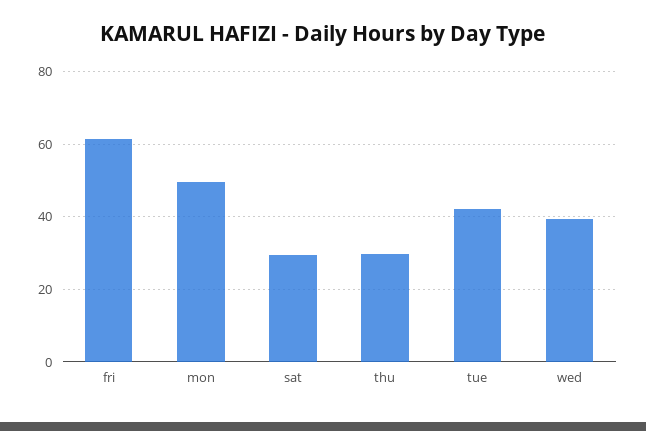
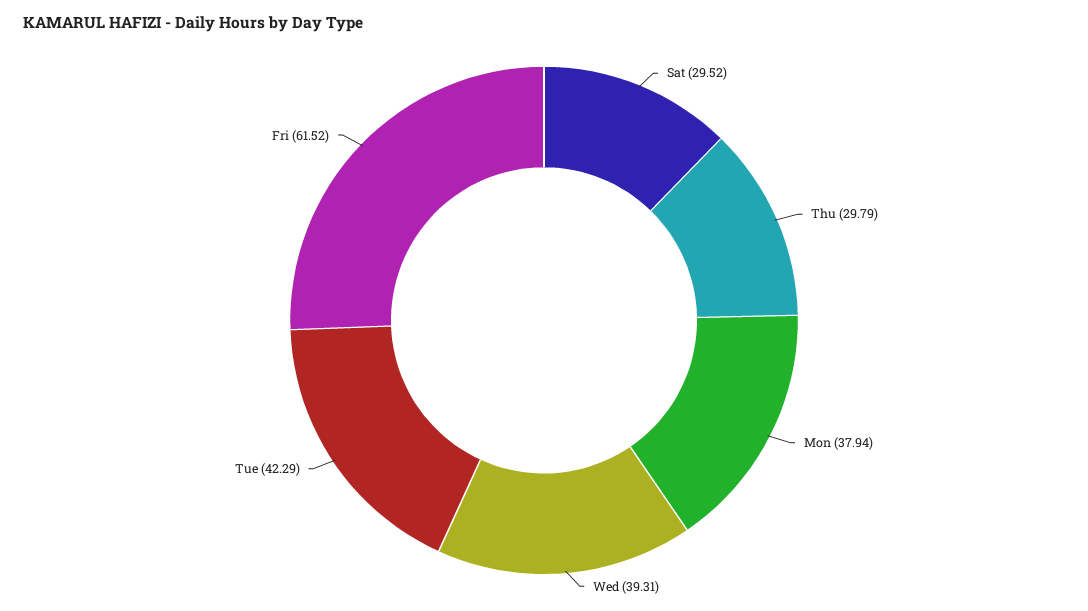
mon: 50 -> 37.94

